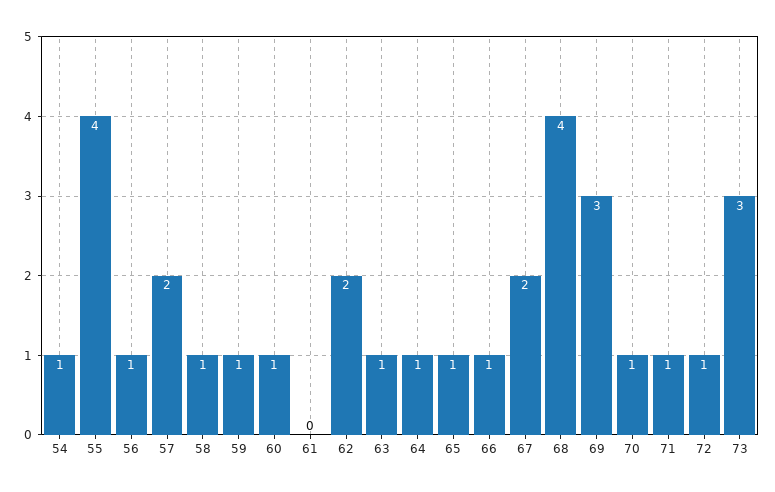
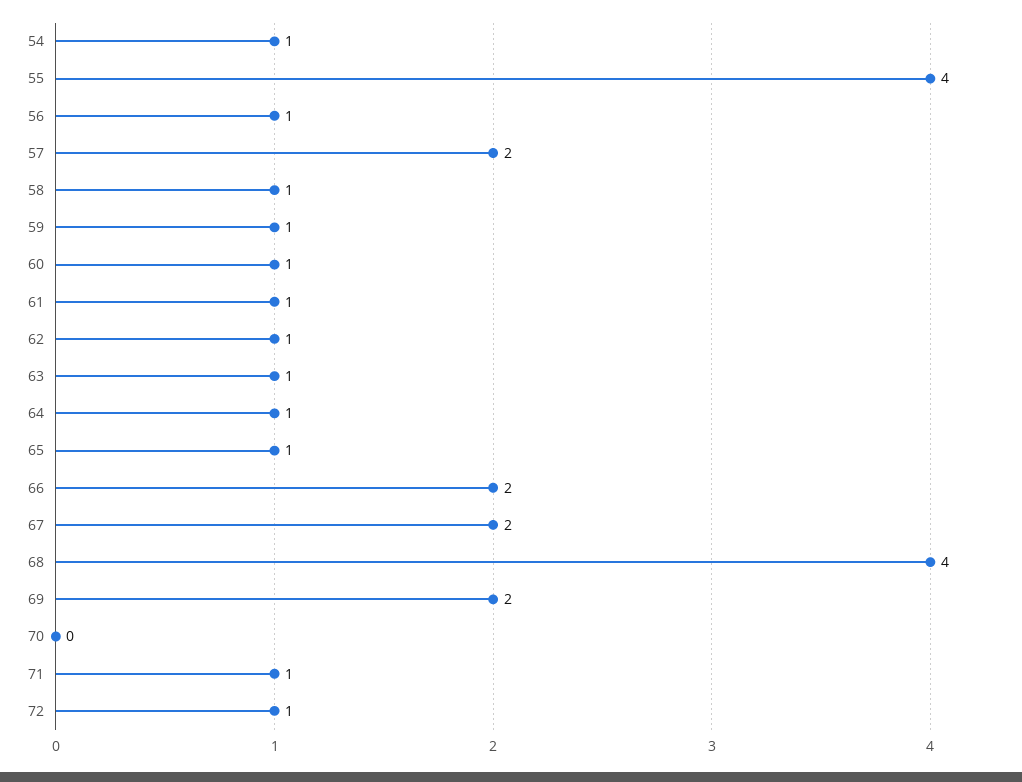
61: 0 -> 1
62: 2 -> 1
66: 1 -> 2
69: 3 -> 2
70: 1 -> 0
73: 3 -> none

